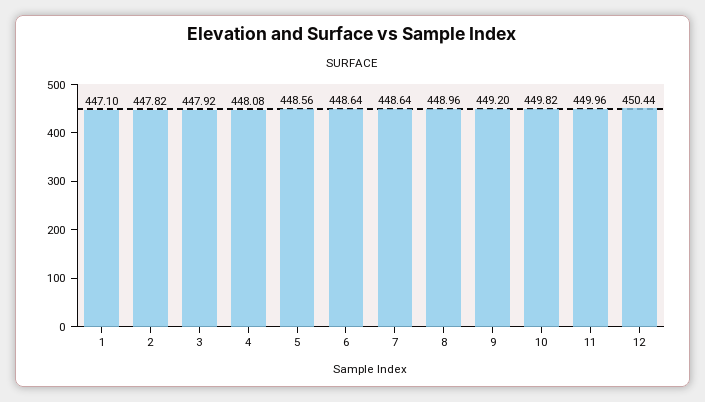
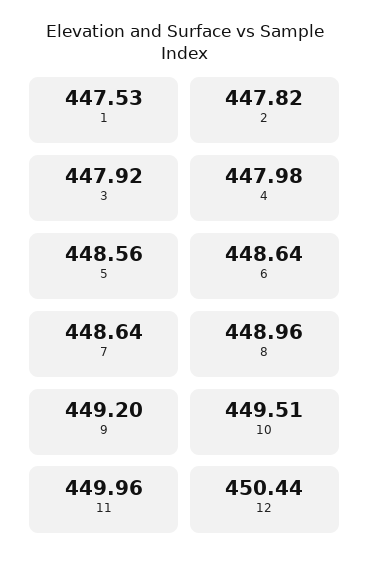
1: 447.1 -> 447.53
4: 448.08 -> 447.98
10: 449.82 -> 449.51

